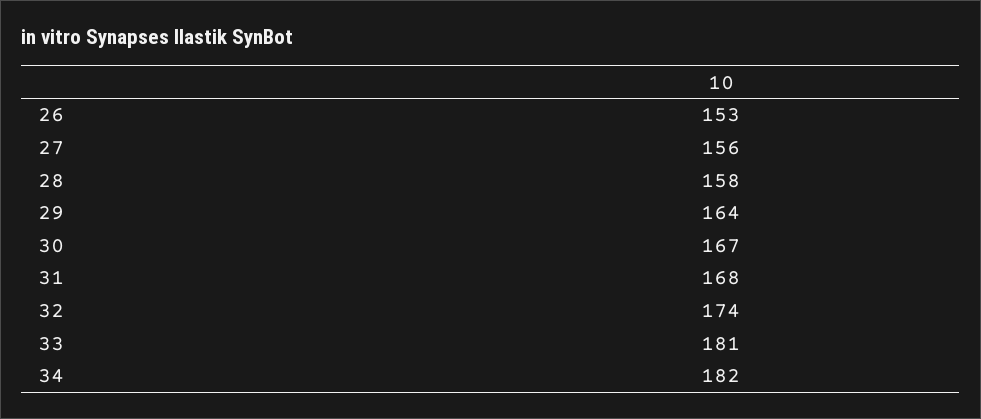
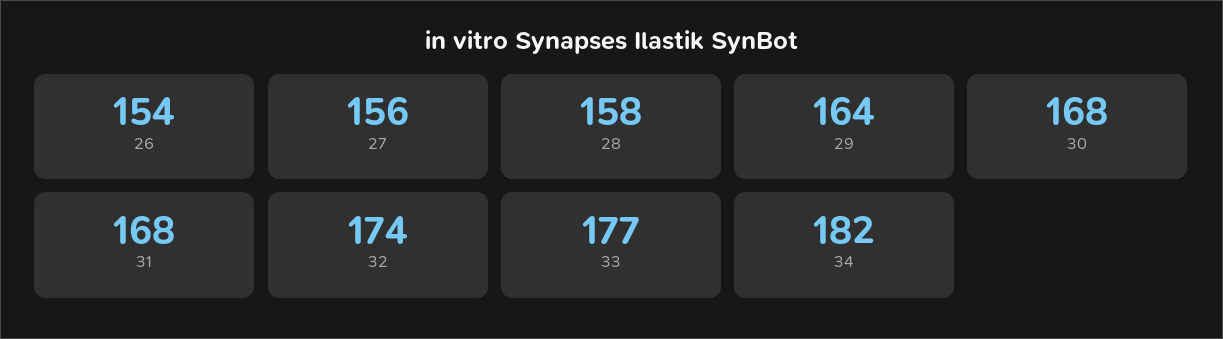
26: 153 -> 154
30: 167 -> 168
33: 181 -> 177

